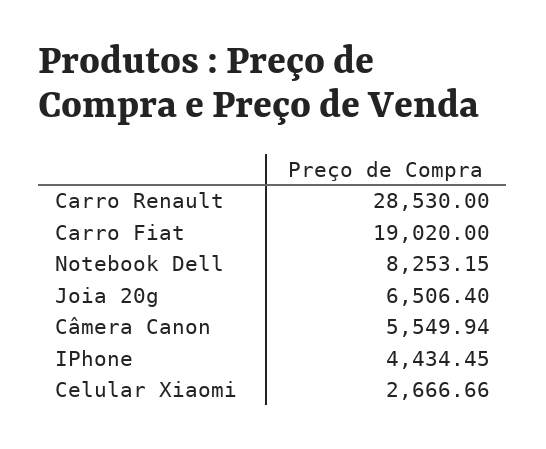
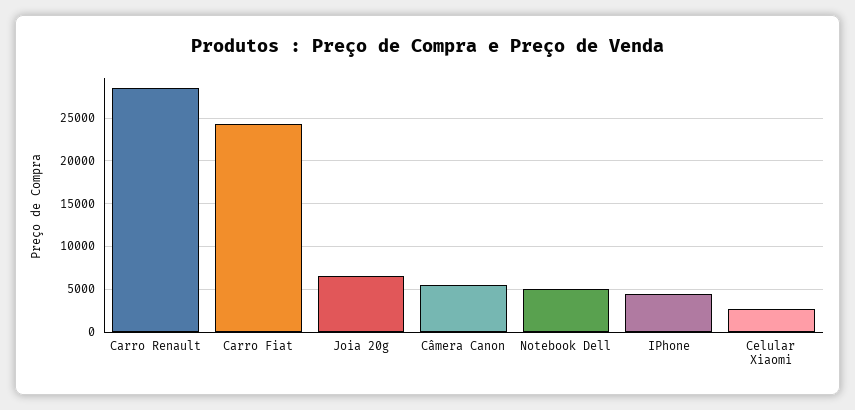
Carro Fiat: 19020 -> 24000
Notebook Dell: 8253.15 -> 5000

